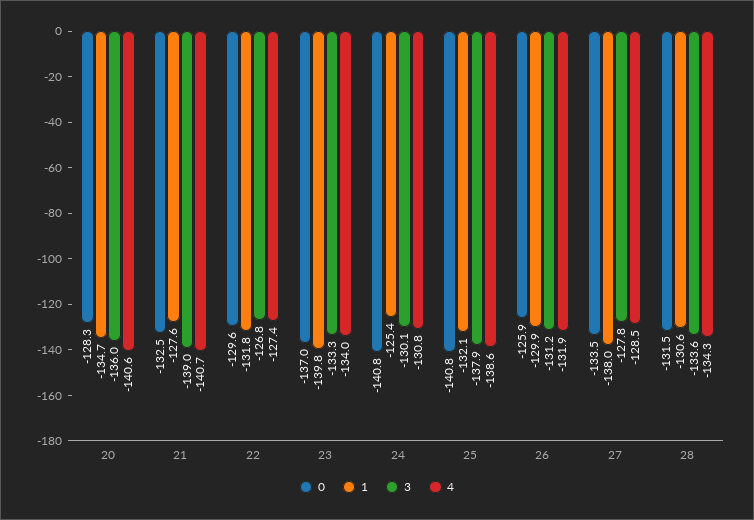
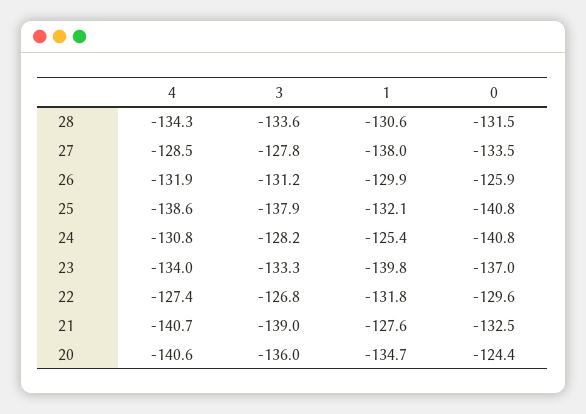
0, 20: -128.3 -> -124.4
3, 24: -130.1 -> -128.2

